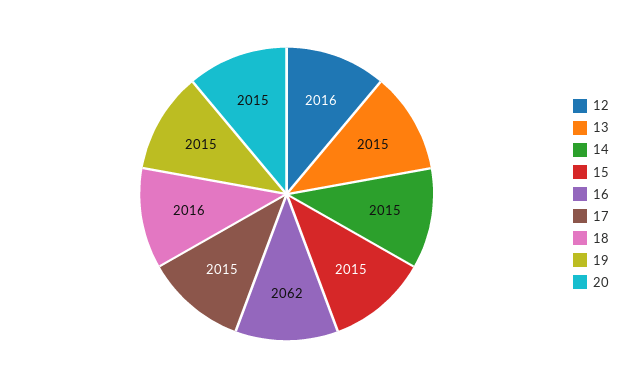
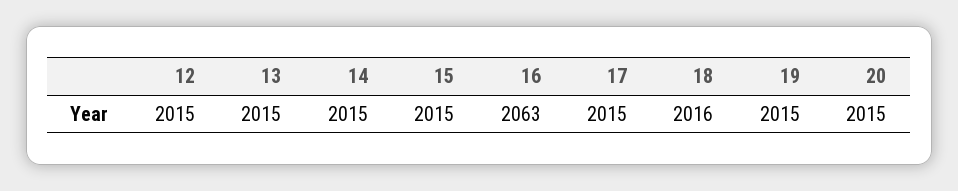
12: 2016 -> 2015
16: 2062 -> 2063

